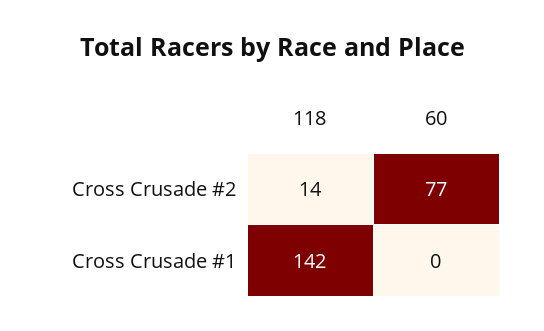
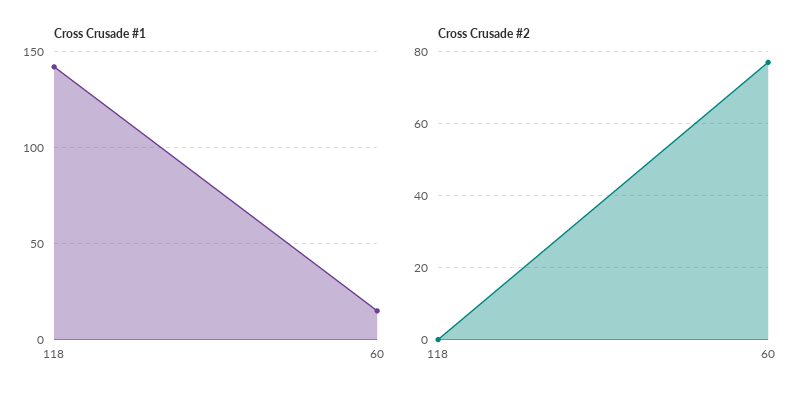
Cross Crusade #2, 118: 14 -> 0
Cross Crusade #1, 60: 0 -> 15

